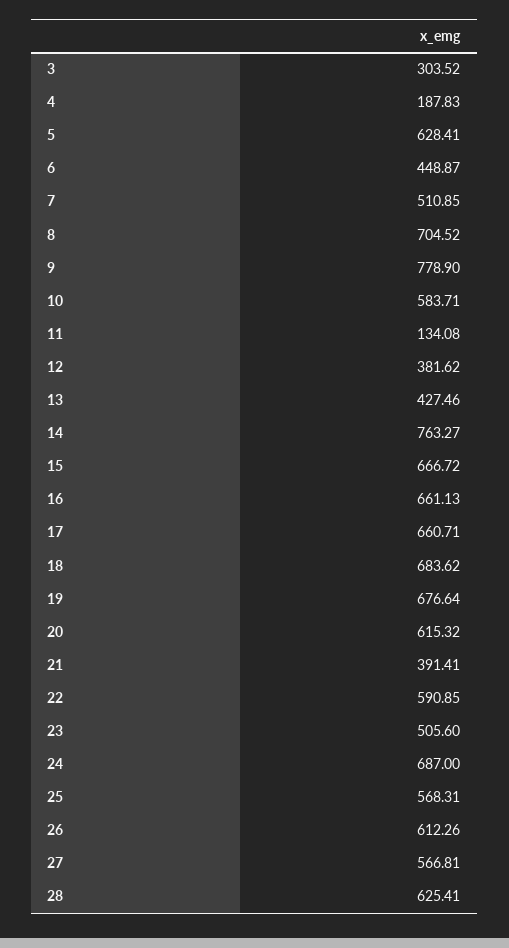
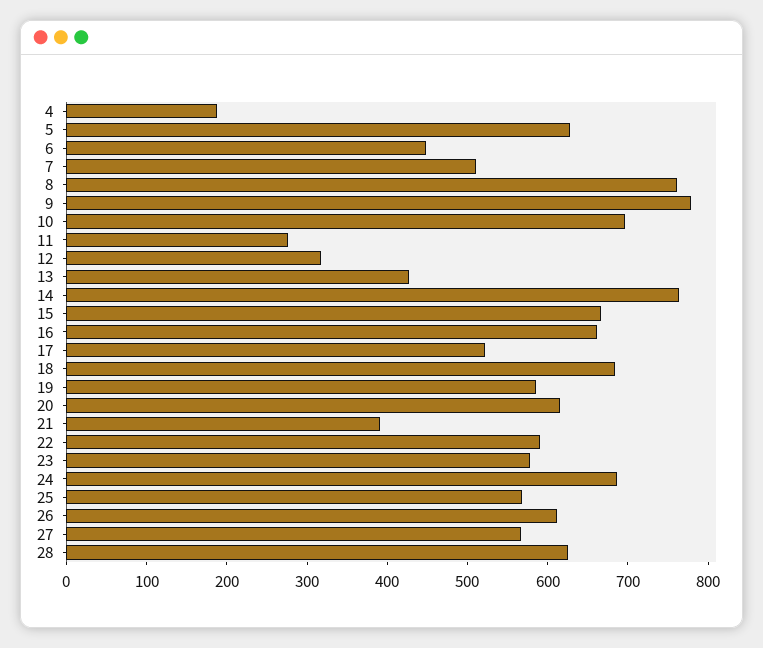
3: 303.52 -> none
8: 704.52 -> 760
10: 583.71 -> 700
11: 134.08 -> 280
12: 381.62 -> 320
17: 660.71 -> 520
19: 676.64 -> 580
23: 505.6 -> 580

